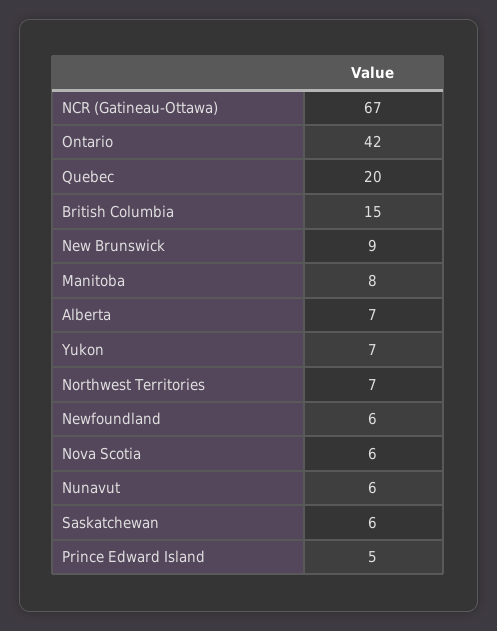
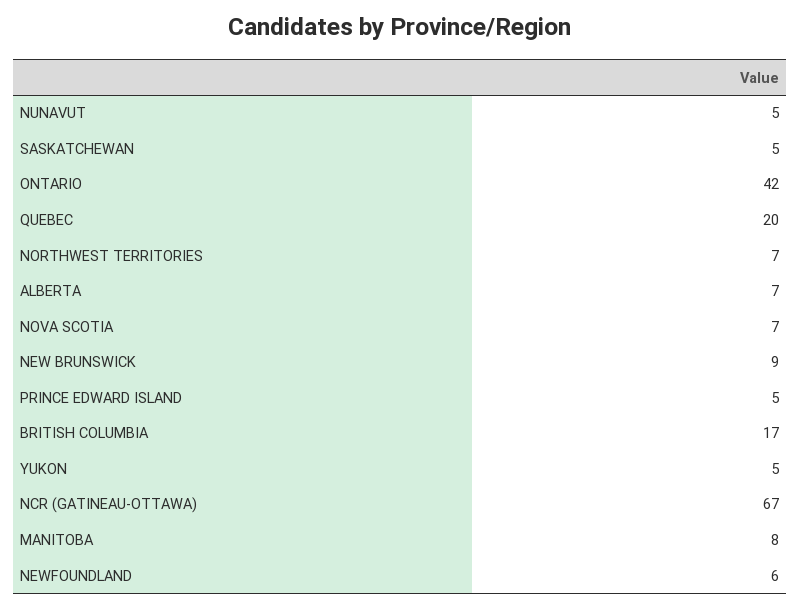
British Columbia: 15 -> 17
Yukon: 7 -> 5
Nova Scotia: 6 -> 7
Nunavut: 6 -> 5
Saskatchewan: 6 -> 5

